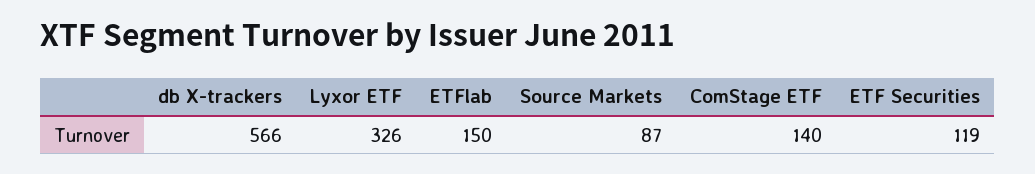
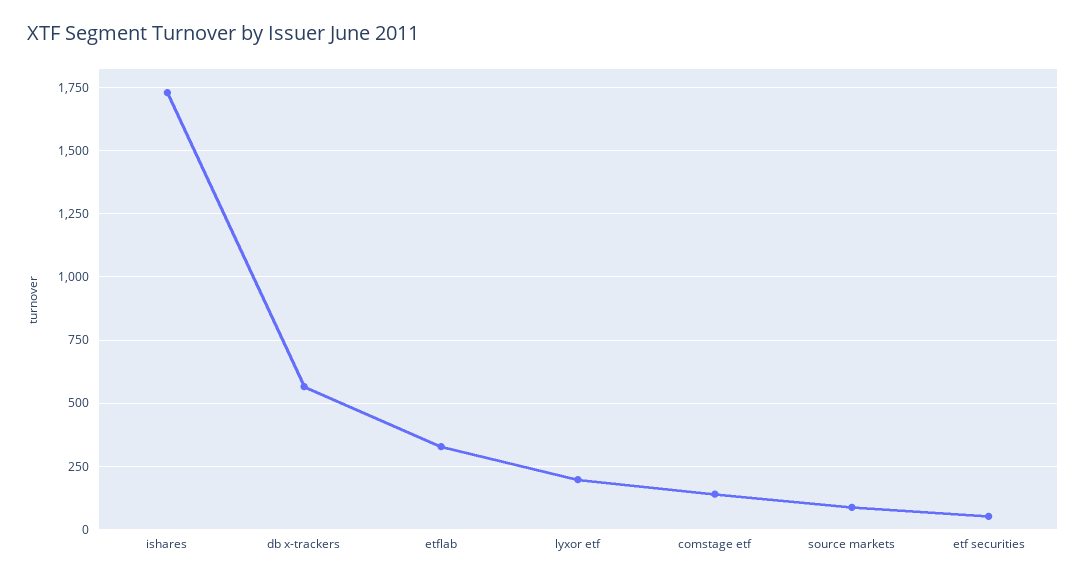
Lyxor ETF: 326 -> 200
ETFlab: 150 -> 325
ETF Securities: 119 -> 50
ishares: none -> 1725

